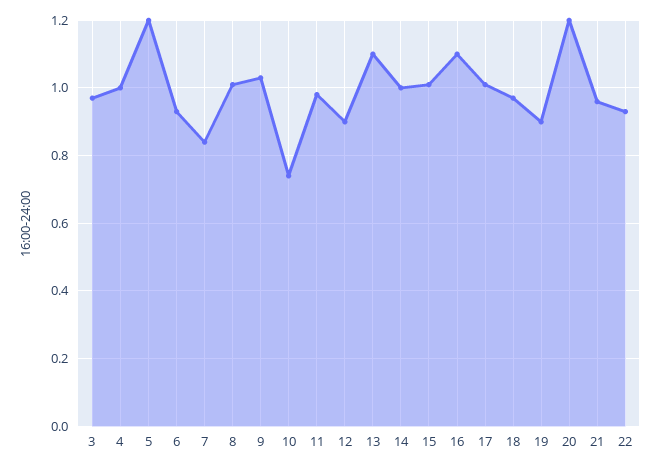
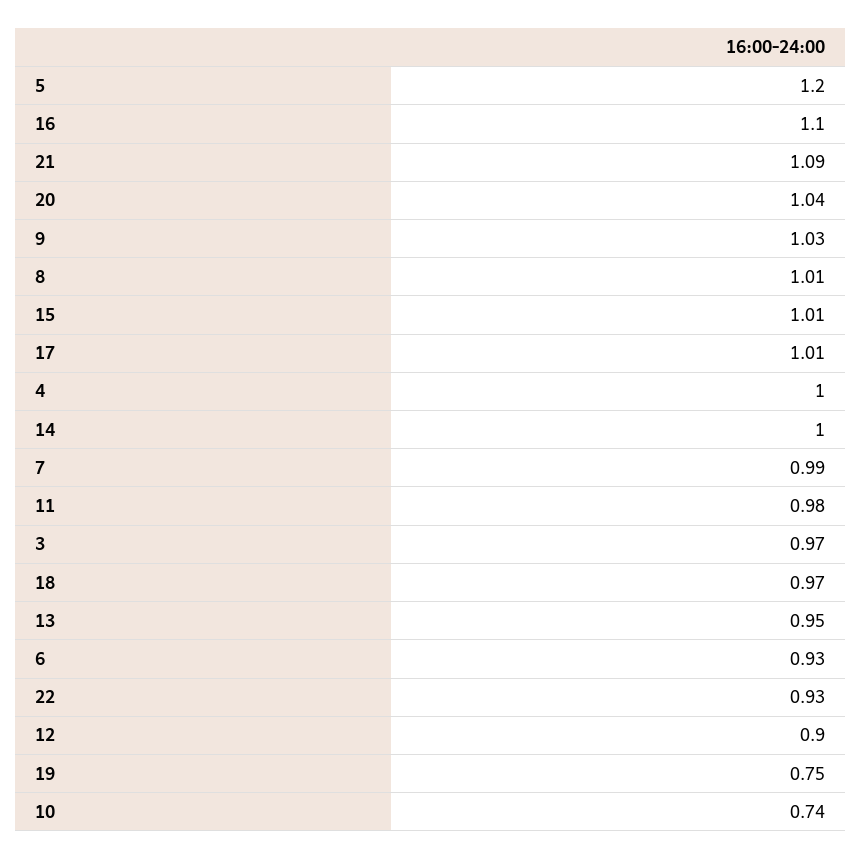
7: 0.85 -> 0.99
13: 1.1 -> 0.95
19: 0.9 -> 0.75
20: 1.2 -> 1.04
21: 0.95 -> 1.09

